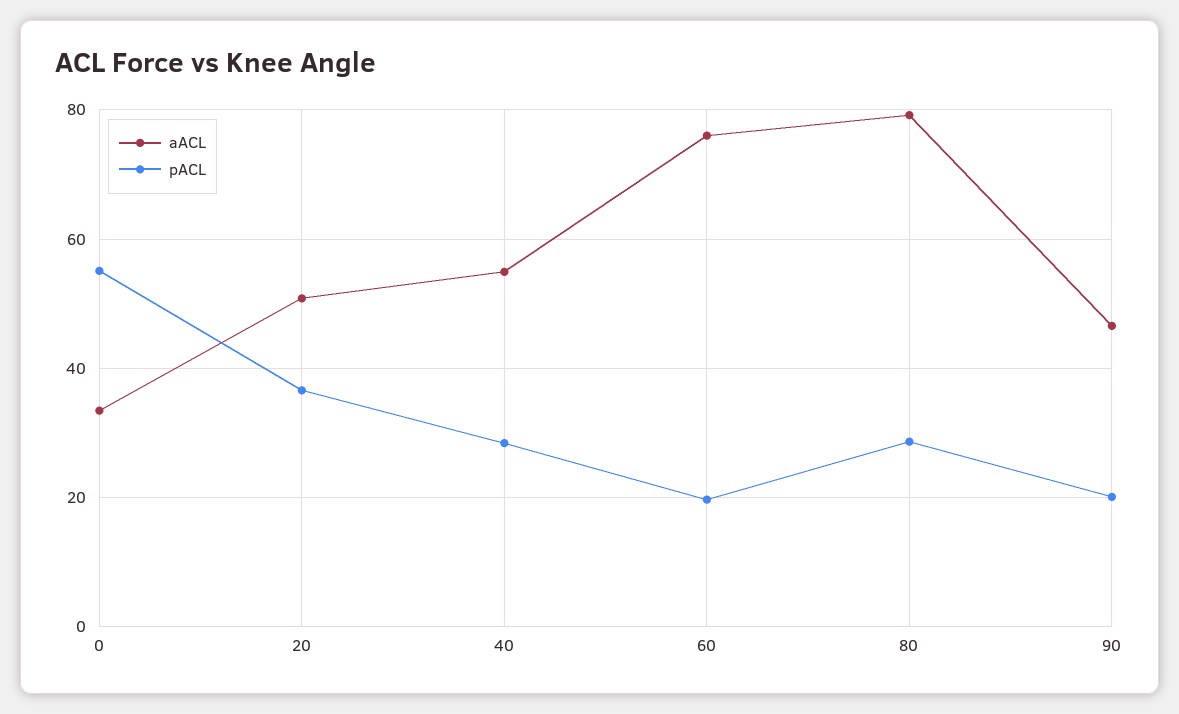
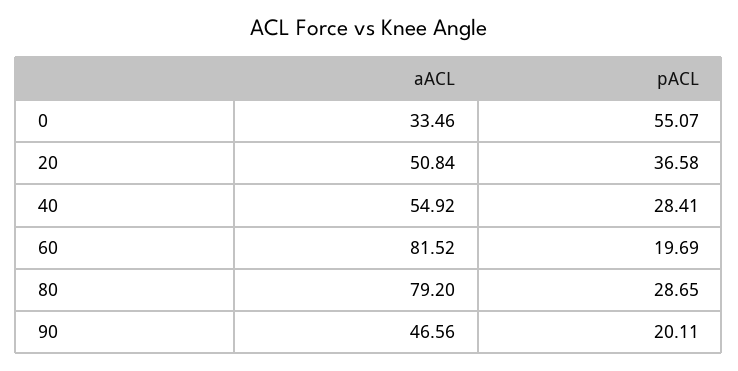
aACL, 60: 76 -> 81.52

